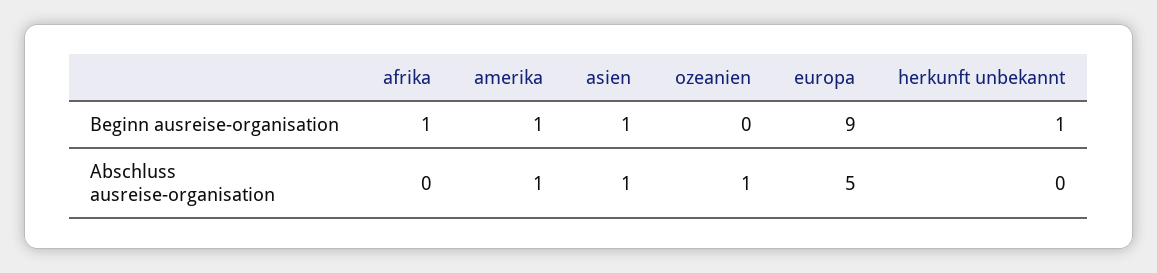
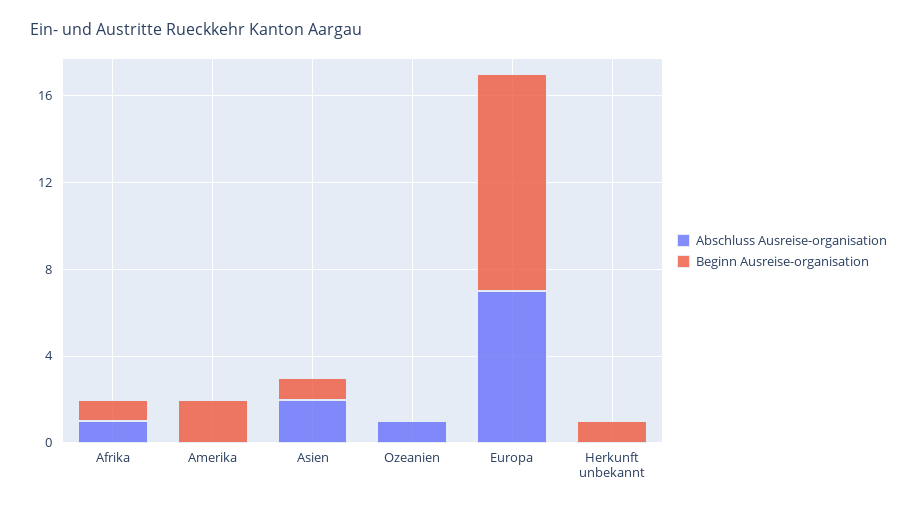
Beginn ausreise-organisation, amerika: 1 -> 2
Beginn ausreise-organisation, europa: 9 -> 10
Abschluss ausreise-organisation, afrika: 0 -> 1
Abschluss ausreise-organisation, amerika: 1 -> 0
Abschluss ausreise-organisation, asien: 1 -> 2
Abschluss ausreise-organisation, europa: 5 -> 7

